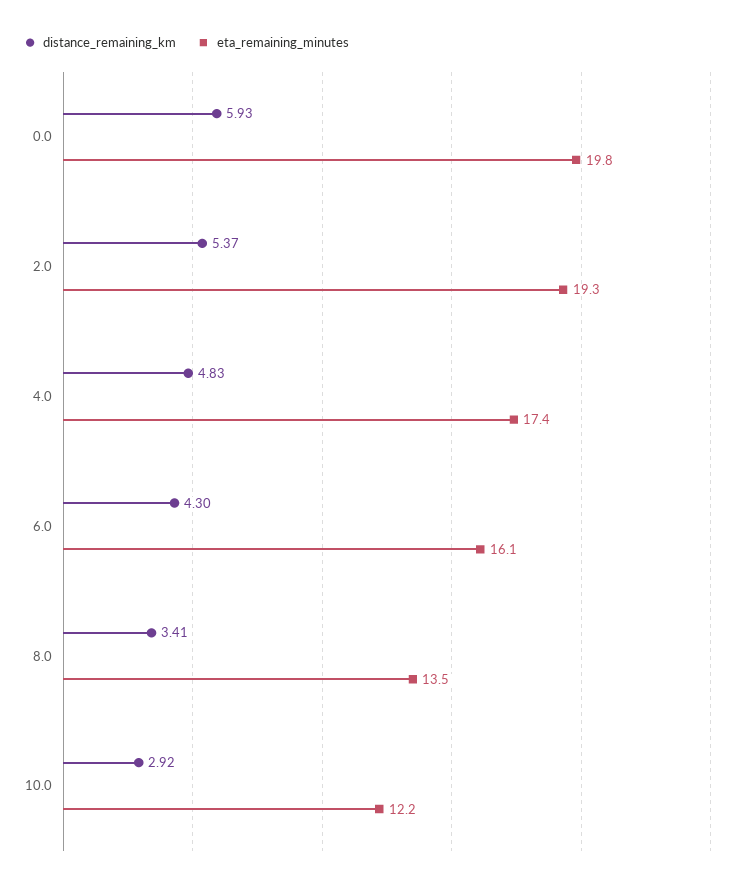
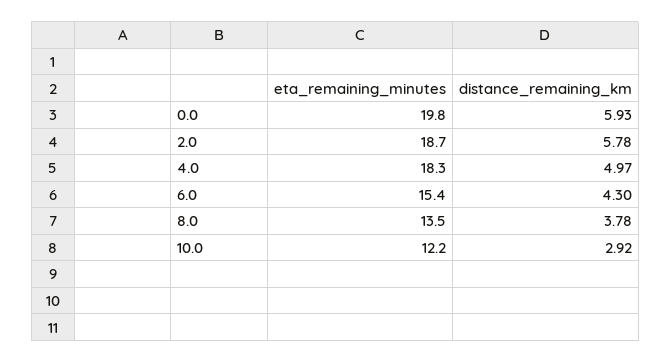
distance_remaining_km, 2.0: 5.37 -> 5.78
eta_remaining_minutes, 2.0: 19.3 -> 18.7
distance_remaining_km, 4.0: 4.83 -> 4.97
eta_remaining_minutes, 4.0: 17.4 -> 18.3
eta_remaining_minutes, 6.0: 16.1 -> 15.4
distance_remaining_km, 8.0: 3.41 -> 3.78

